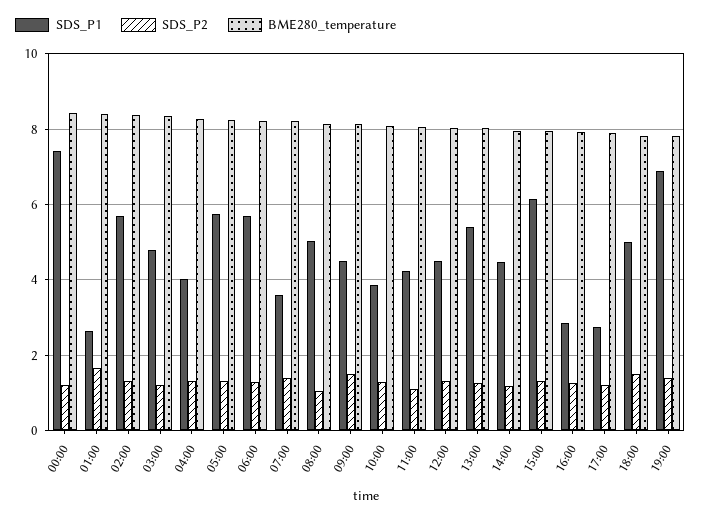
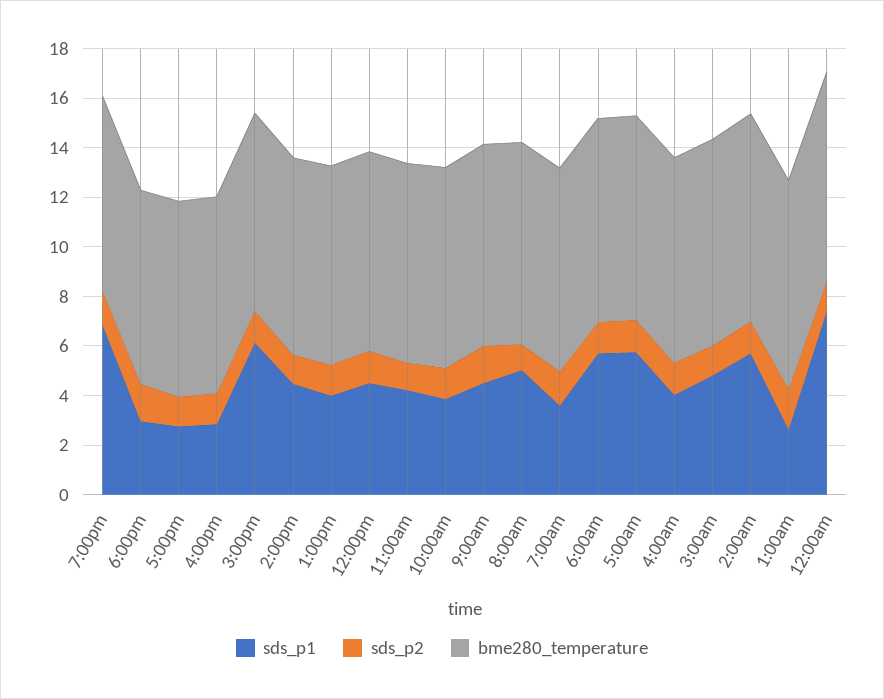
SDS_P1, 13:00: 5.4 -> 4
SDS_P1, 18:00: 5 -> 3

